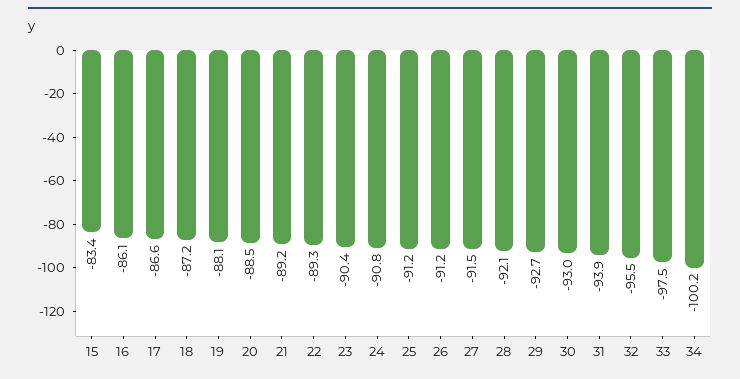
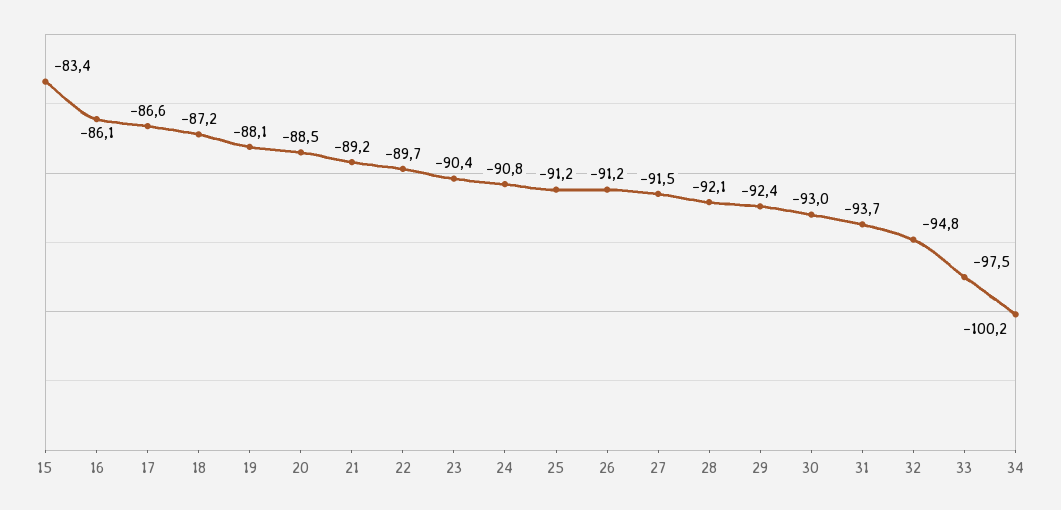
22: -89.3 -> -89.7
29: -92.7 -> -92.4
31: -93.9 -> -93.7
32: -95.5 -> -94.8

